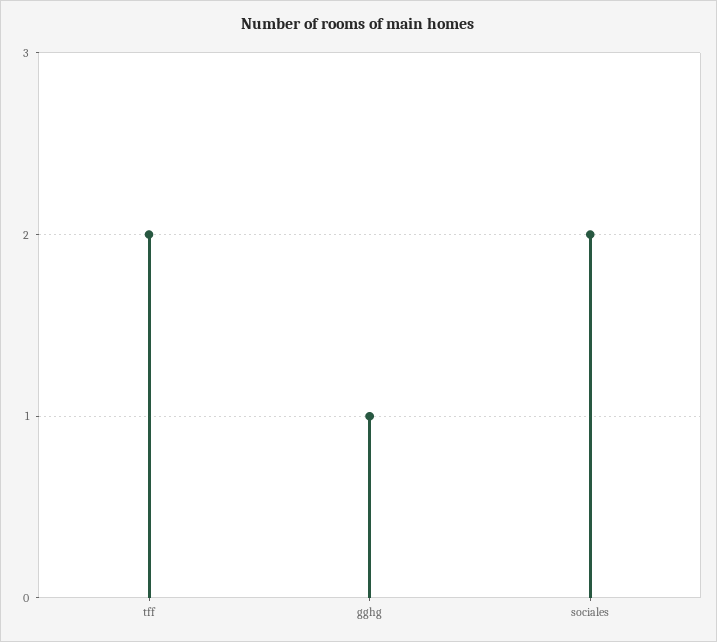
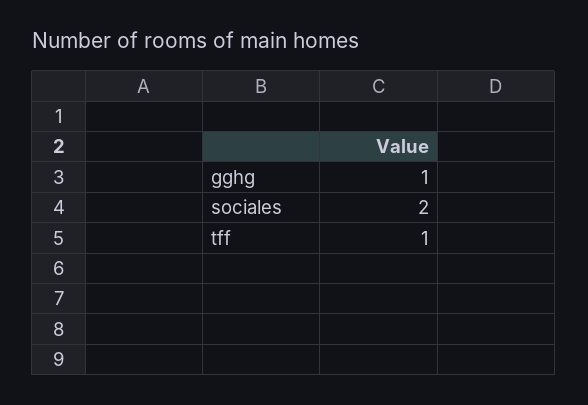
tff: 2 -> 1

